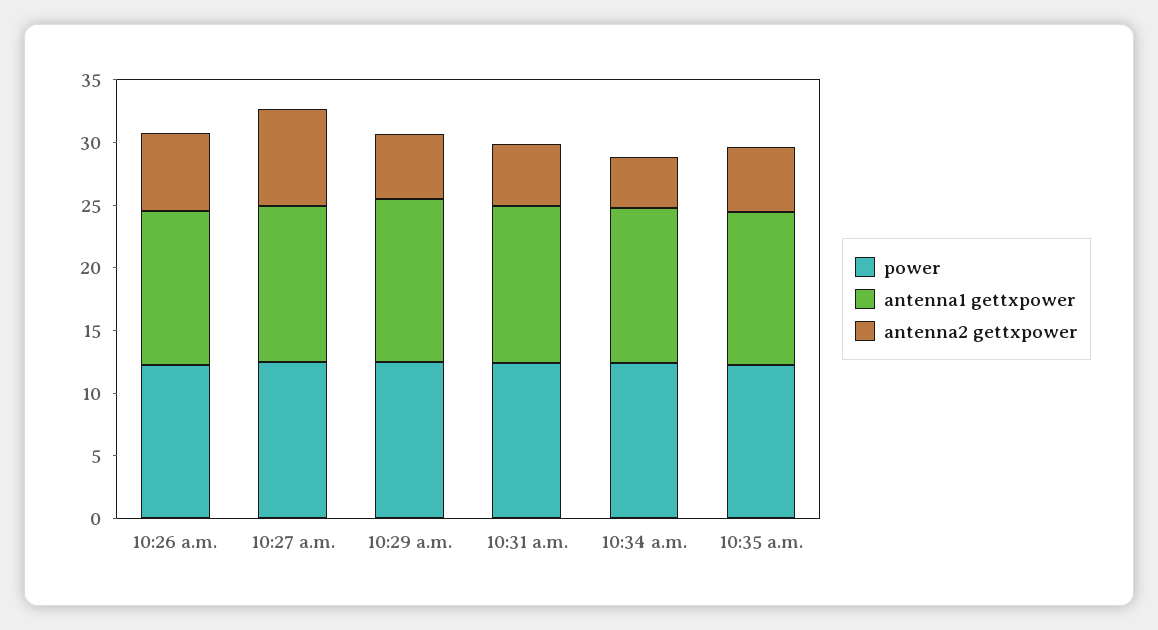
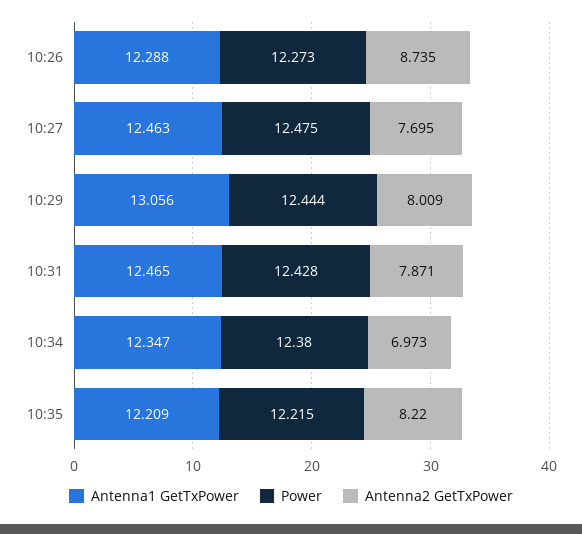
antenna2 gettxpower, 10:26 a.m.: 6 -> 8.735
antenna2 gettxpower, 10:29 a.m.: 5 -> 8.009
antenna2 gettxpower, 10:31 a.m.: 5 -> 7.871
antenna2 gettxpower, 10:34 a.m.: 4 -> 6.973
antenna2 gettxpower, 10:35 a.m.: 5 -> 8.22

